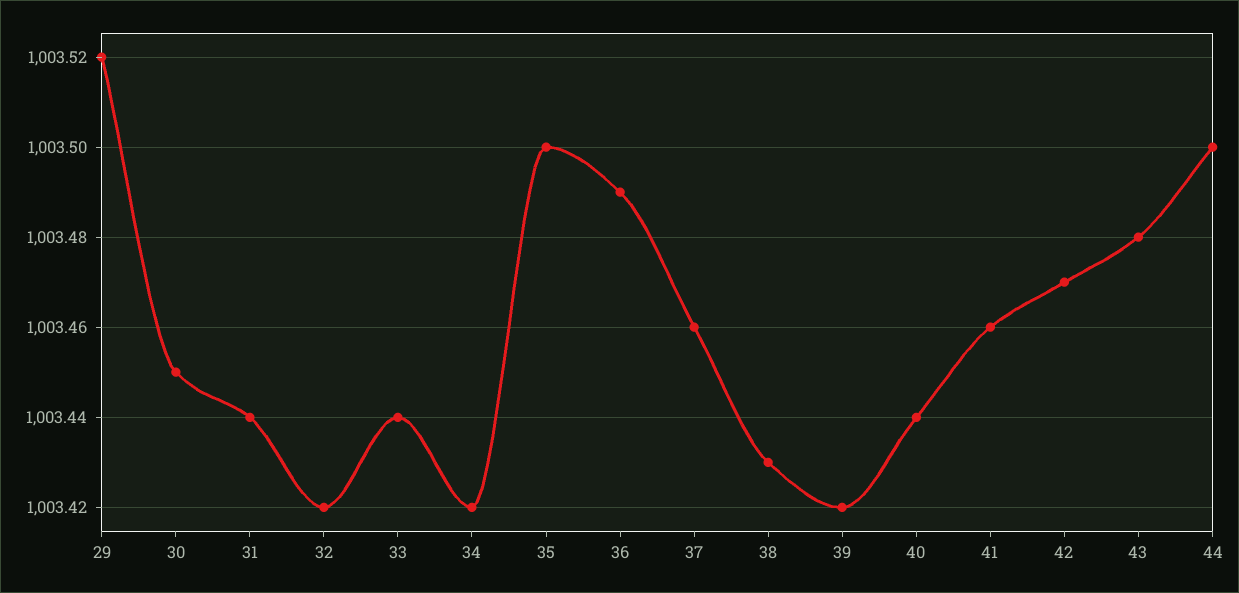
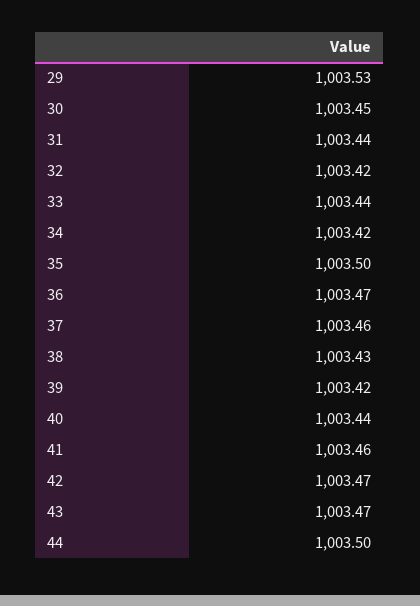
29: 1003.52 -> 1003.53
36: 1003.49 -> 1003.47
43: 1003.48 -> 1003.47

